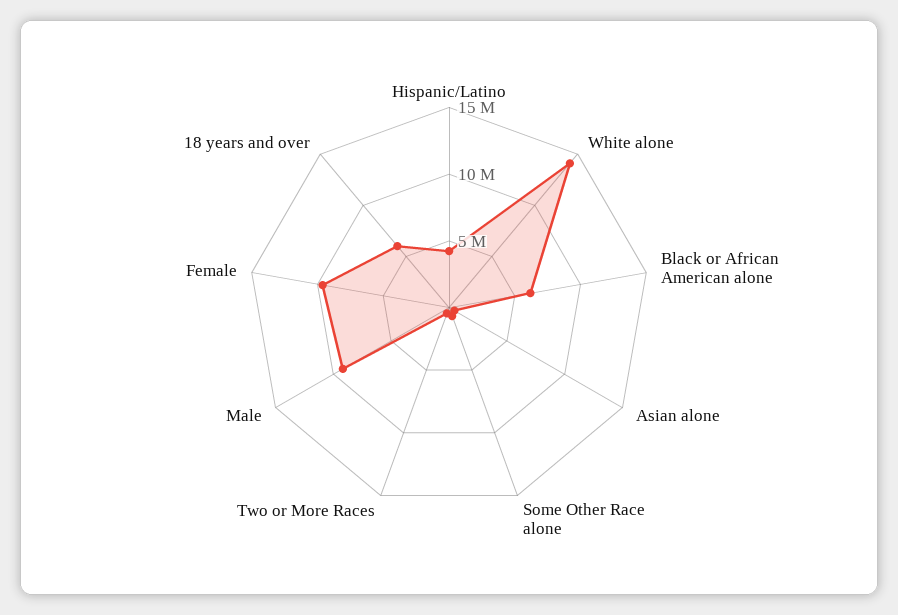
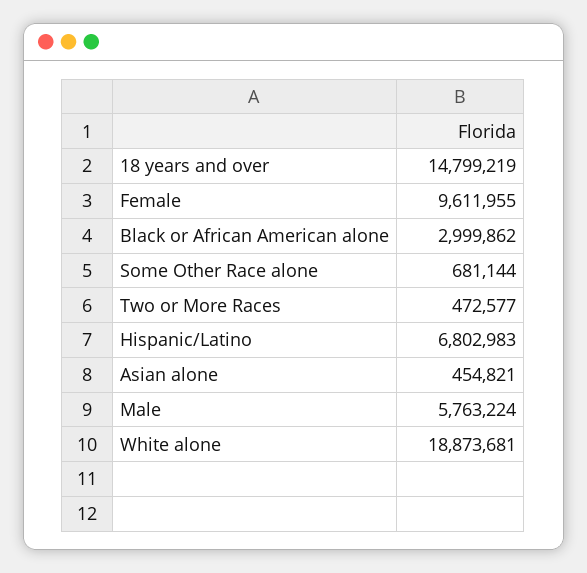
Hispanic/Latino: 4000000 -> 6802983
White alone: 14000000 -> 18873681
Black or African American alone: 6000000 -> 2999862
Male: 9000000 -> 5763224
18 years and over: 6000000 -> 14799219

